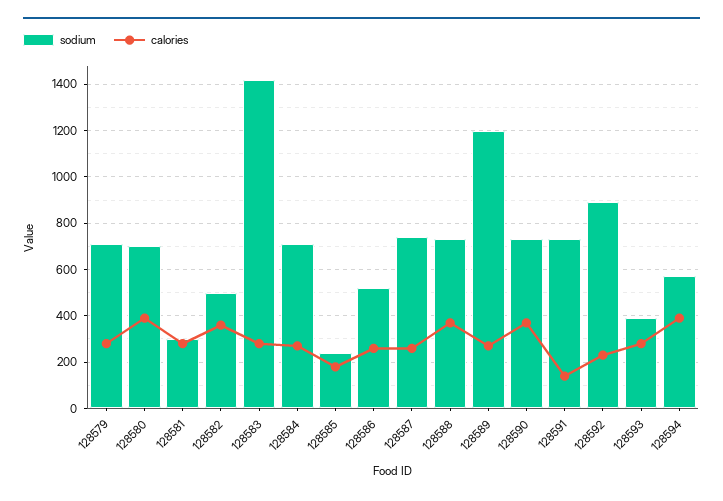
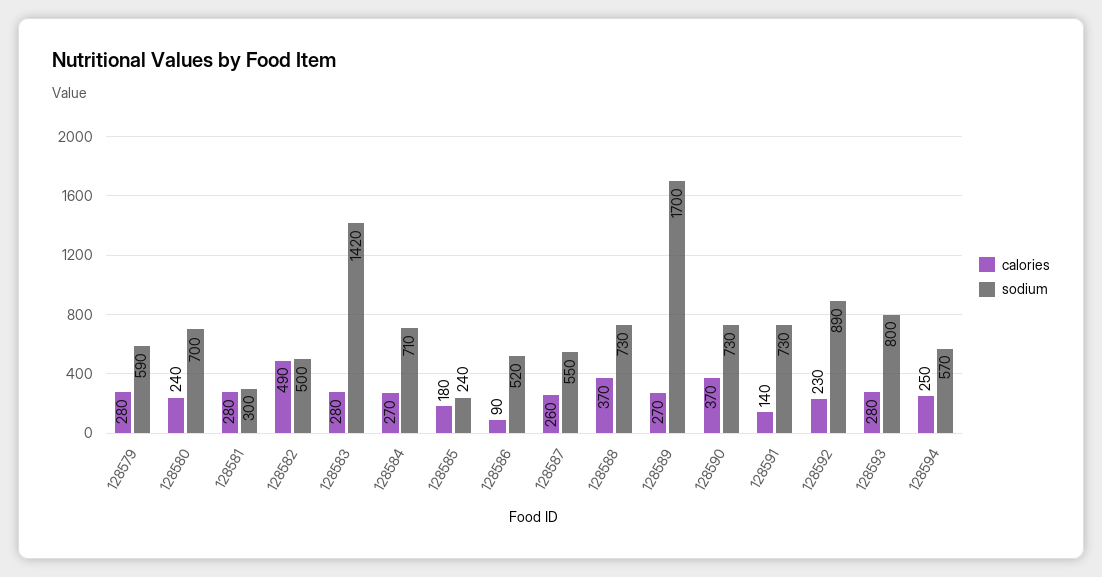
sodium, 128579: 700 -> 590
calories, 128580: 400 -> 240
calories, 128582: 350 -> 490
calories, 128586: 250 -> 90
sodium, 128587: 750 -> 550
sodium, 128589: 1200 -> 1700
sodium, 128593: 400 -> 800
calories, 128594: 400 -> 250

